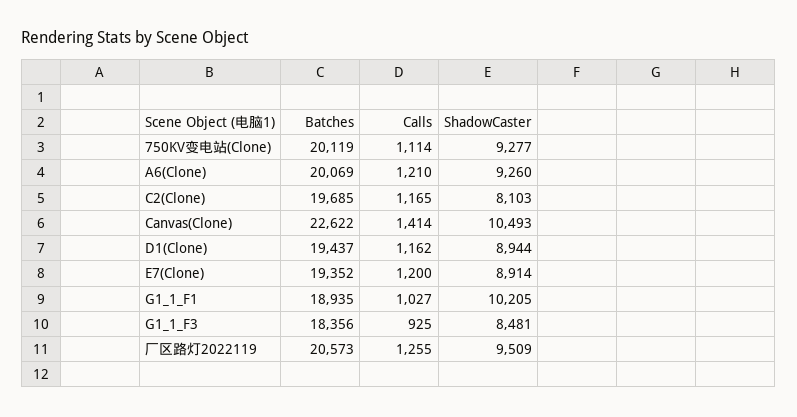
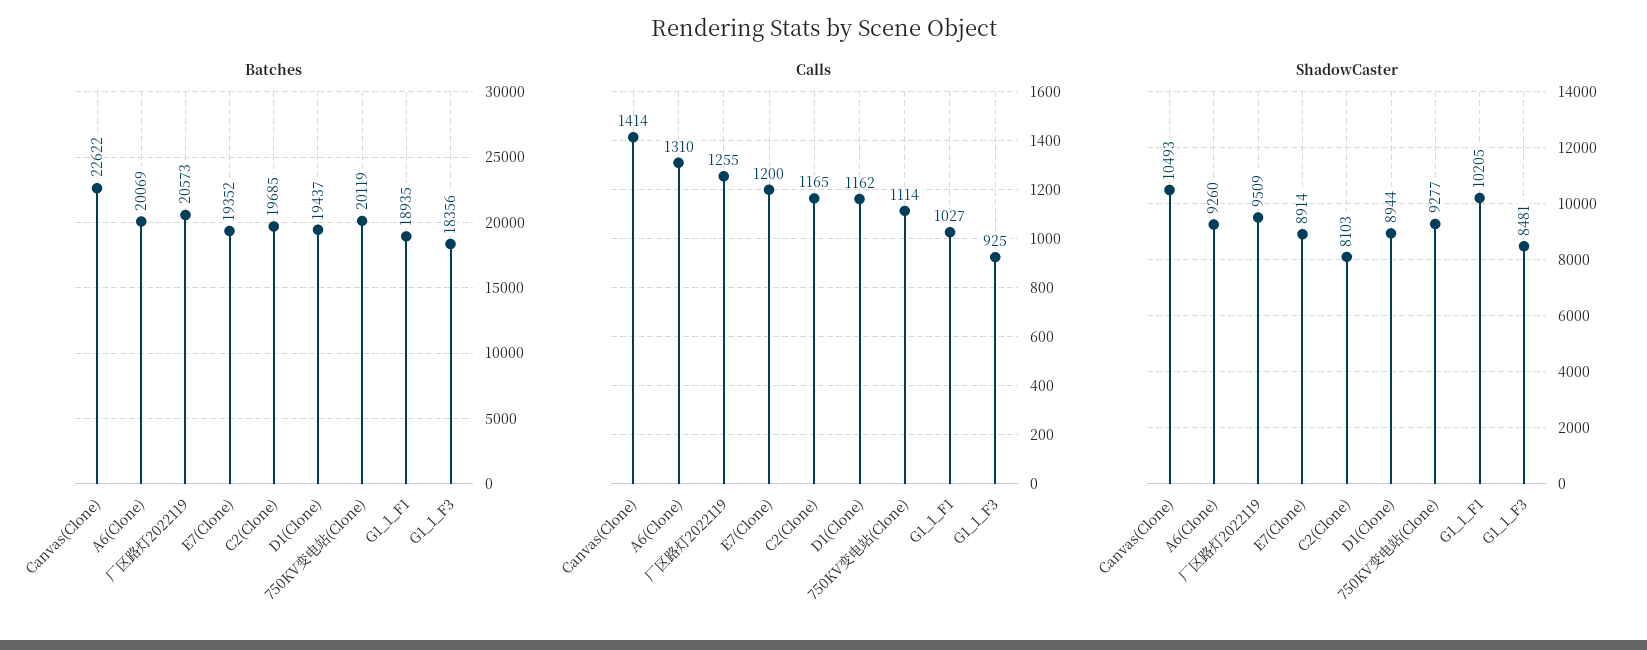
Calls, A6(Clone): 1210 -> 1310

